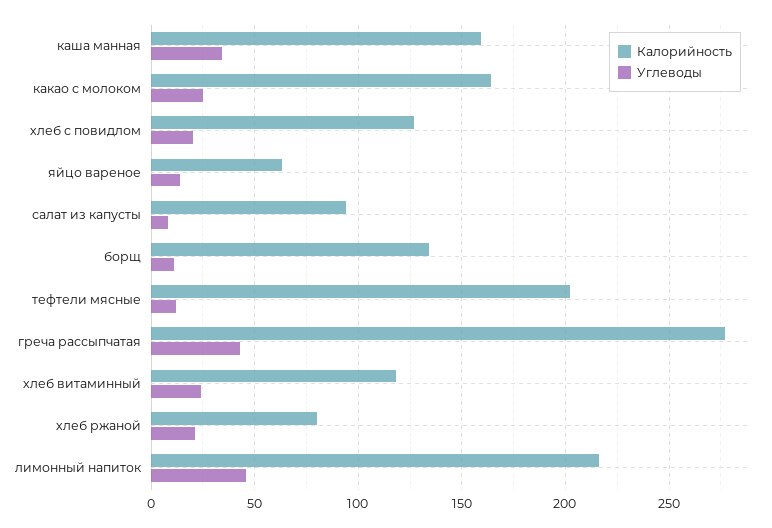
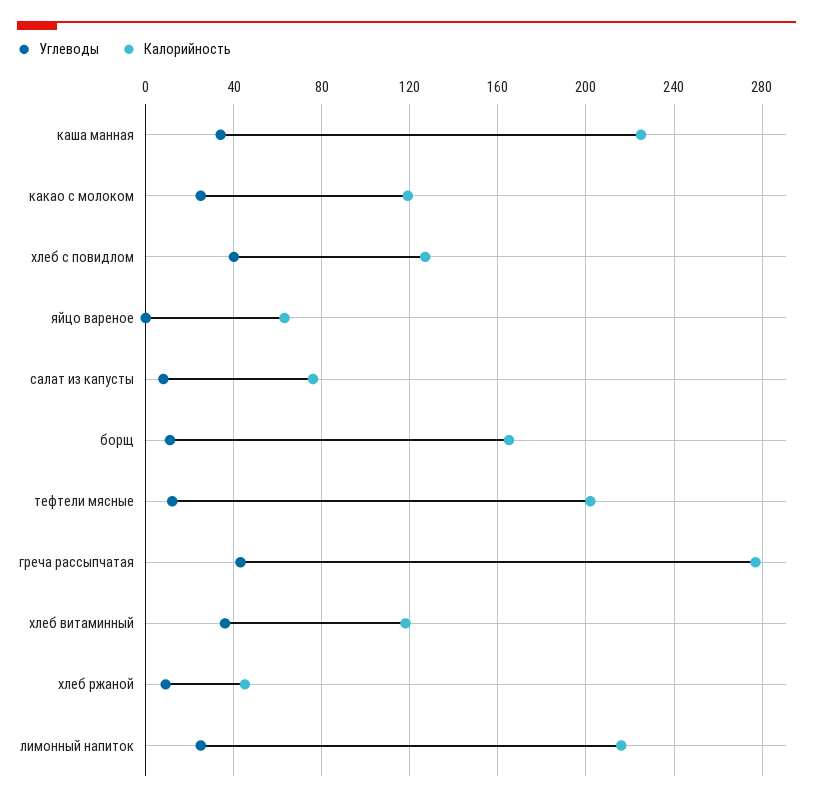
Калорийность, каша манная: 160 -> 225
Калорийность, какао с молоком: 165 -> 120
Углеводы, хлеб с повидлом: 20 -> 40
Углеводы, яйцо вареное: 15 -> 0
Калорийность, салат из капусты: 95 -> 75
Калорийность, борщ: 135 -> 165
Углеводы, хлеб витаминный: 25 -> 35
Калорийность, хлеб ржаной: 80 -> 45
Углеводы, хлеб ржаной: 20 -> 10
Углеводы, лимонный напиток: 45 -> 25

